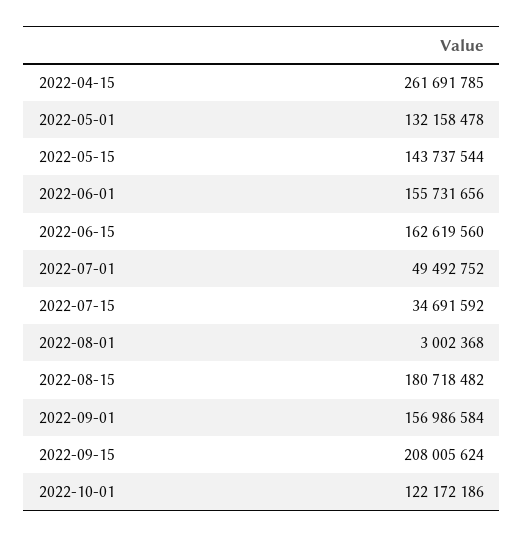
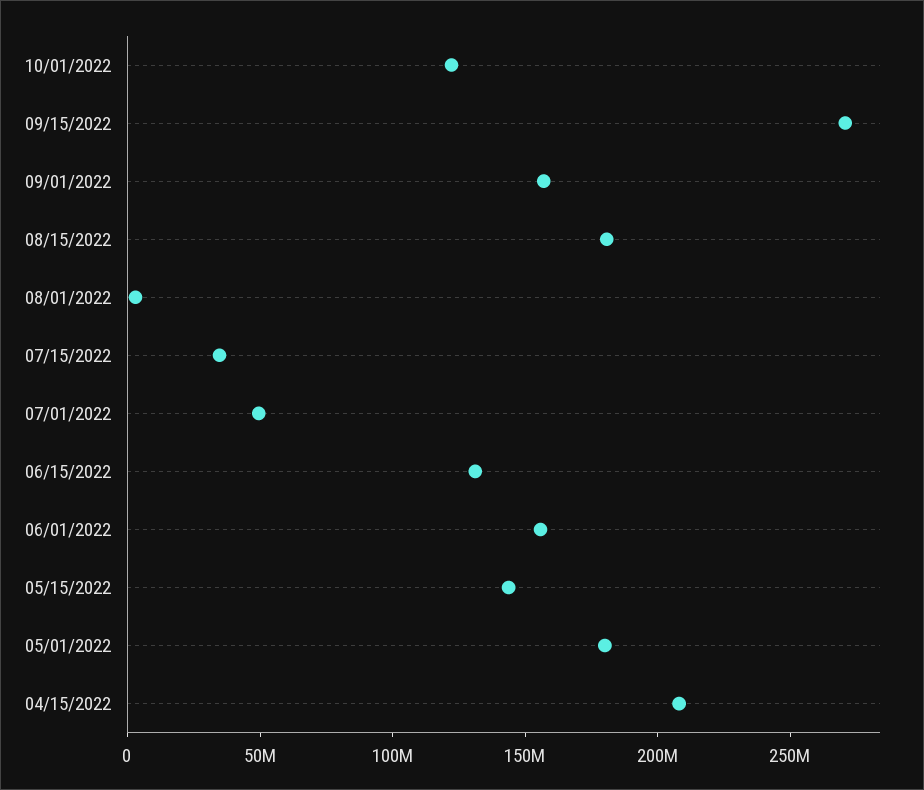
2022-04-15: 261691785 -> 210000000
2022-05-01: 132158478 -> 180000000
2022-06-15: 162619560 -> 130000000
2022-09-15: 208005624 -> 270000000

